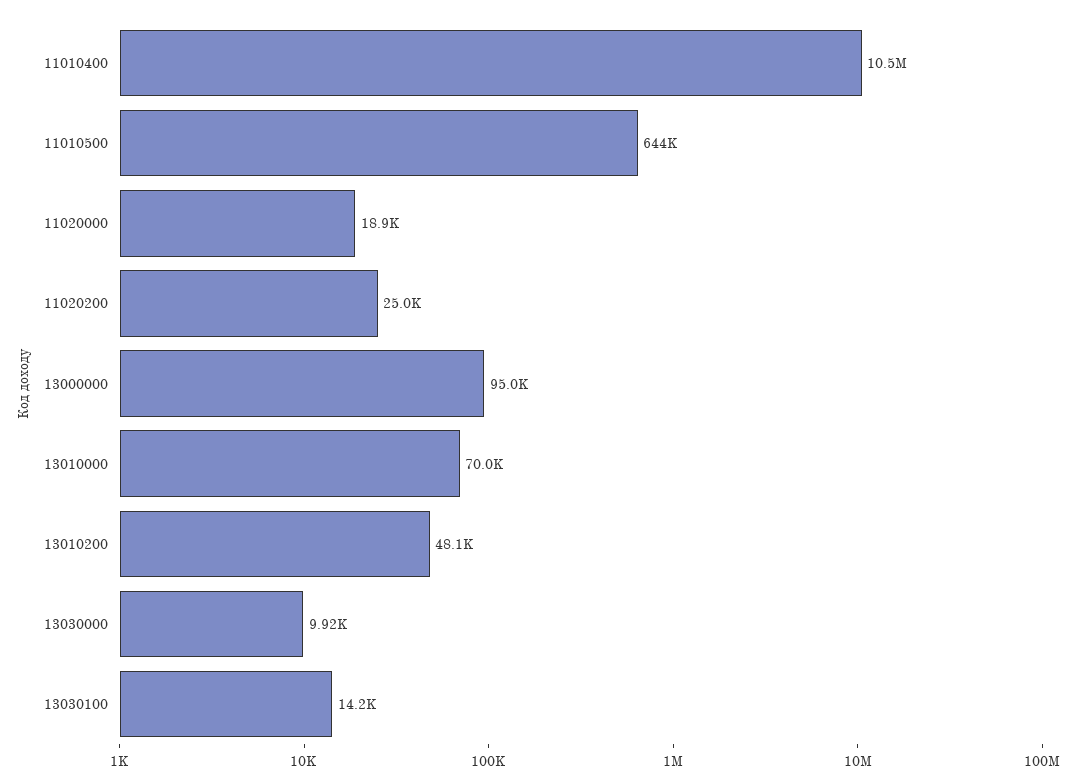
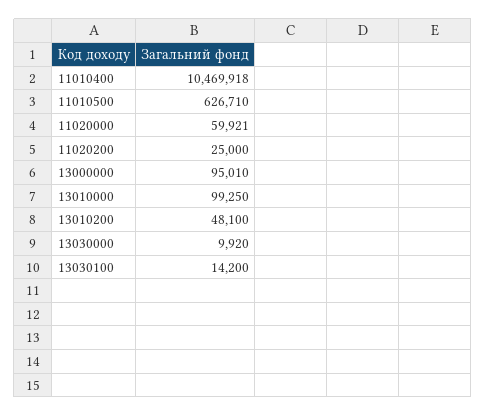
11010500: 644000 -> 626710
11020000: 18900 -> 59921
13010000: 70000 -> 99250

